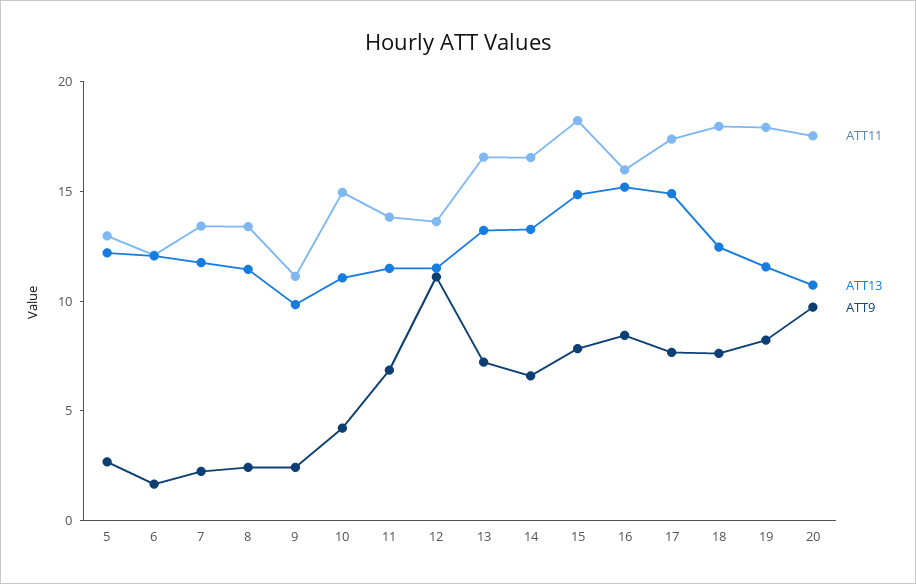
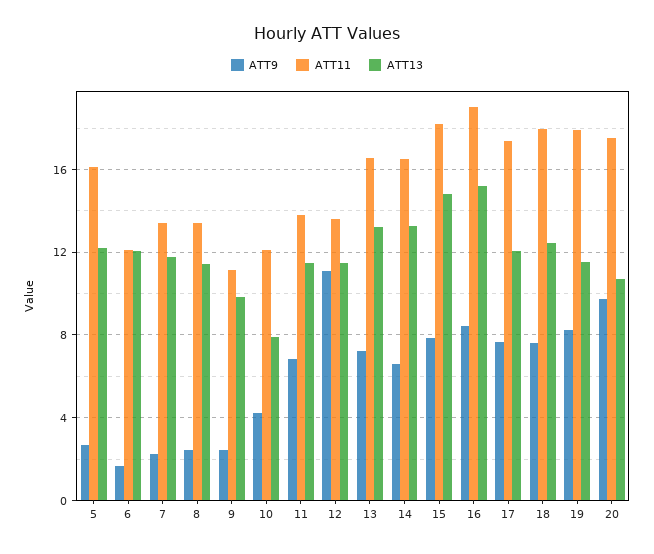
ATT11, 5: 13 -> 16
ATT11, 10: 15 -> 12
ATT13, 10: 11 -> 8
ATT11, 16: 16 -> 19
ATT13, 17: 15 -> 12

